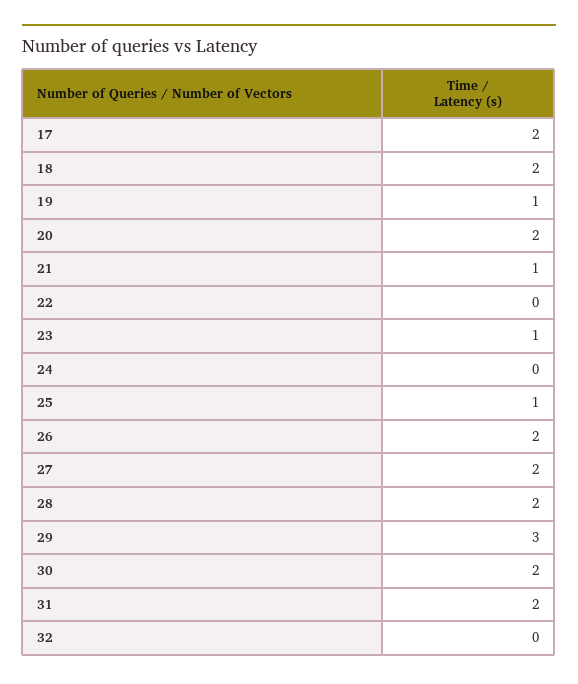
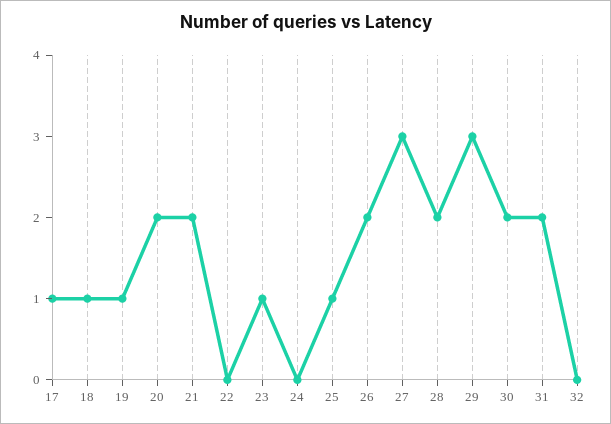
17: 2 -> 1
18: 2 -> 1
21: 1 -> 2
27: 2 -> 3

